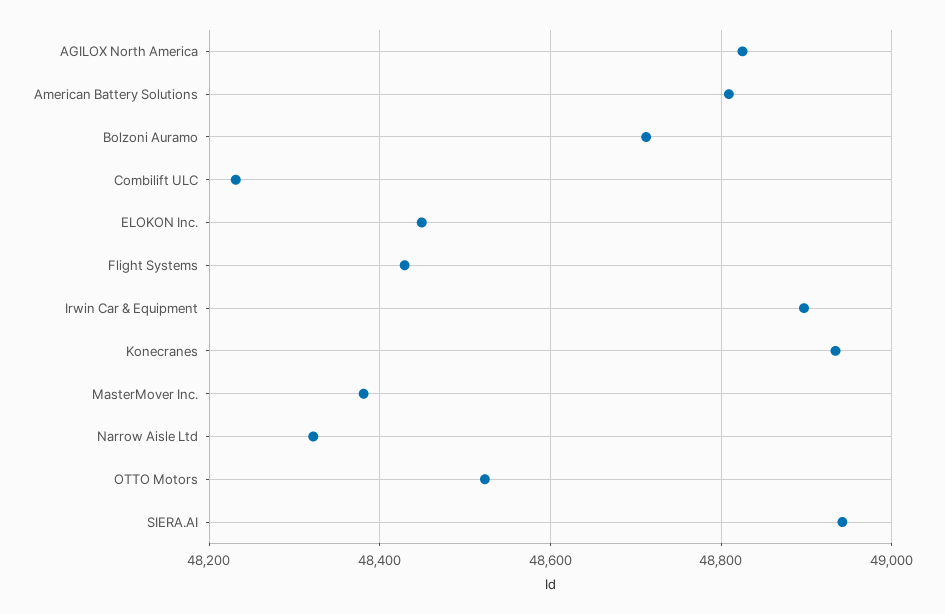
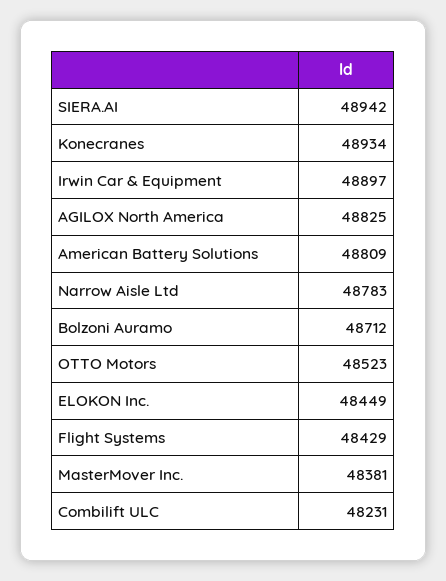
Narrow Aisle Ltd: 48320 -> 48783

